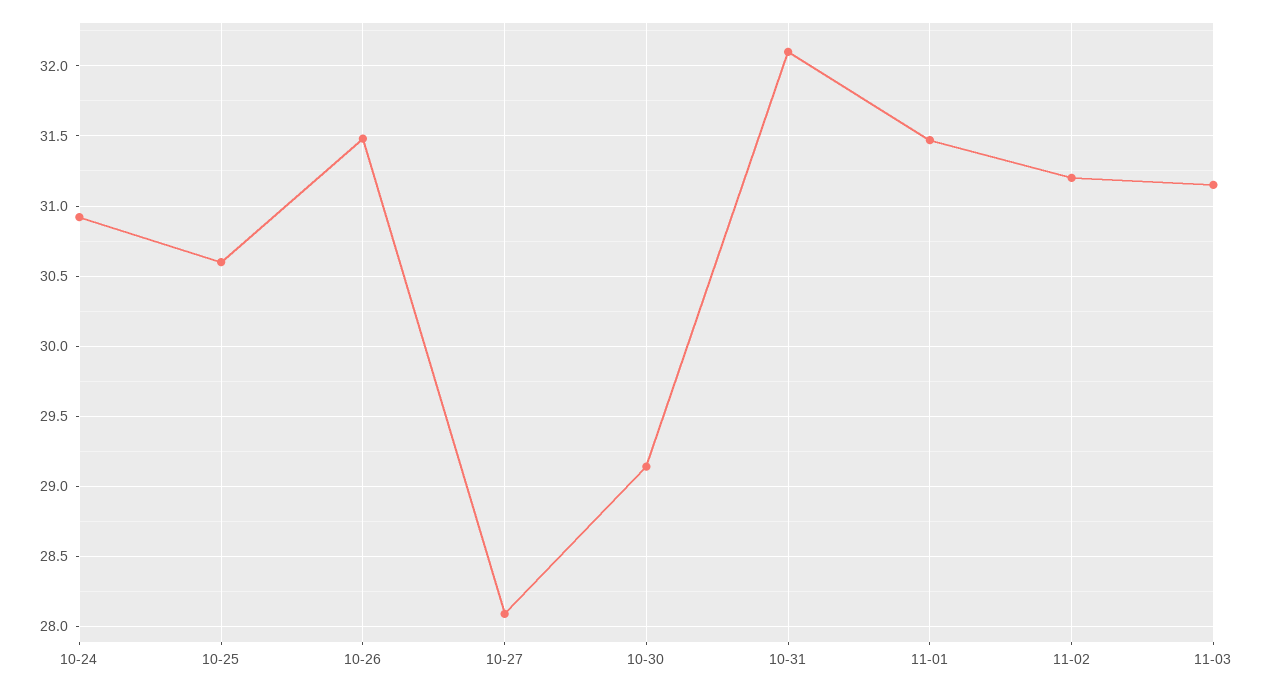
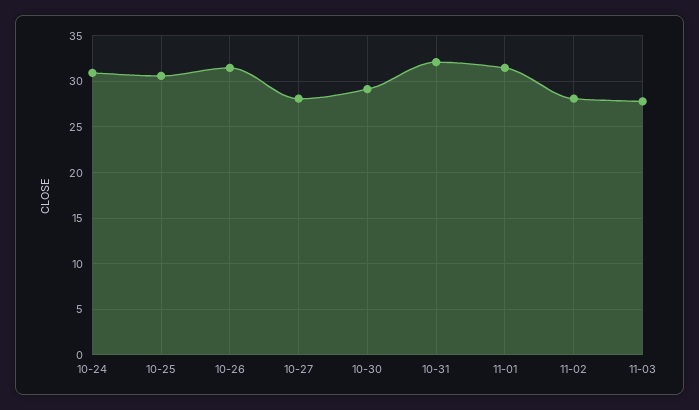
11-02: 31.2 -> 28
11-03: 31.15 -> 28

